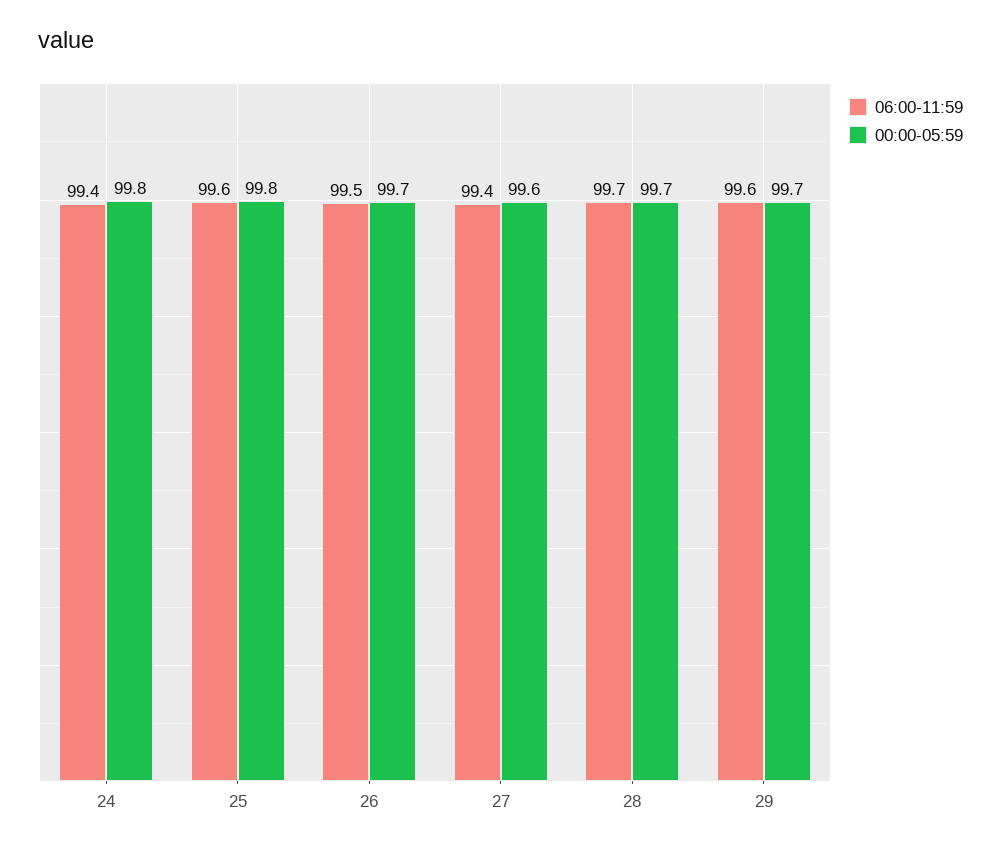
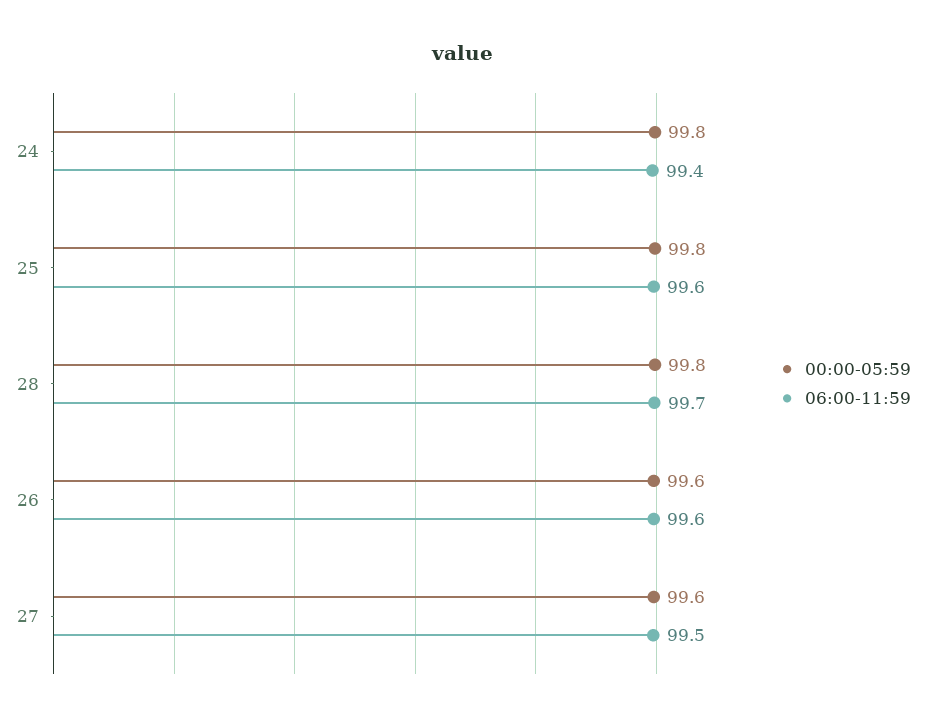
06:00-11:59, 26: 99.5 -> 99.6
00:00-05:59, 26: 99.7 -> 99.6
06:00-11:59, 27: 99.4 -> 99.5
00:00-05:59, 28: 99.7 -> 99.8
06:00-11:59, 29: 99.6 -> none
00:00-05:59, 29: 99.7 -> none

